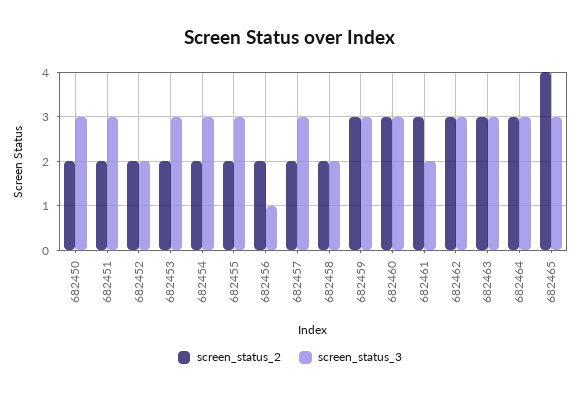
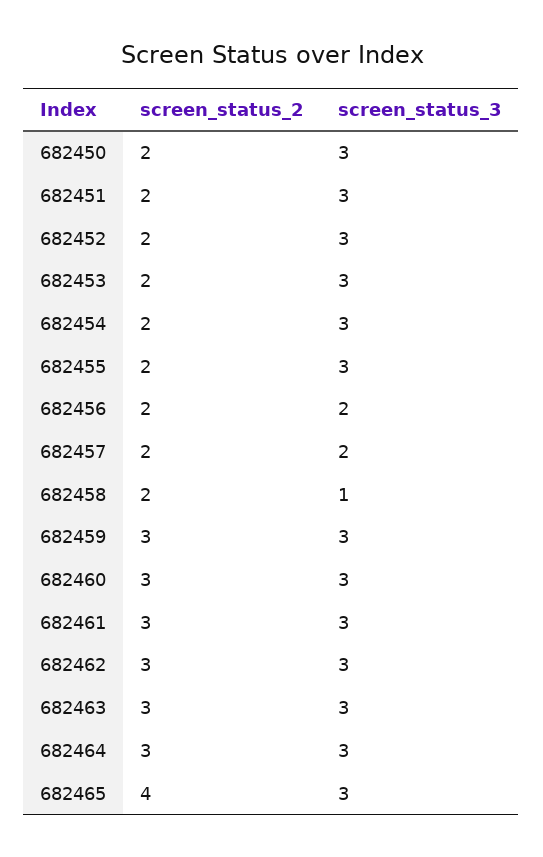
screen_status_3, 682452: 2 -> 3
screen_status_3, 682456: 1 -> 2
screen_status_3, 682457: 3 -> 2
screen_status_3, 682458: 2 -> 1
screen_status_3, 682461: 2 -> 3

